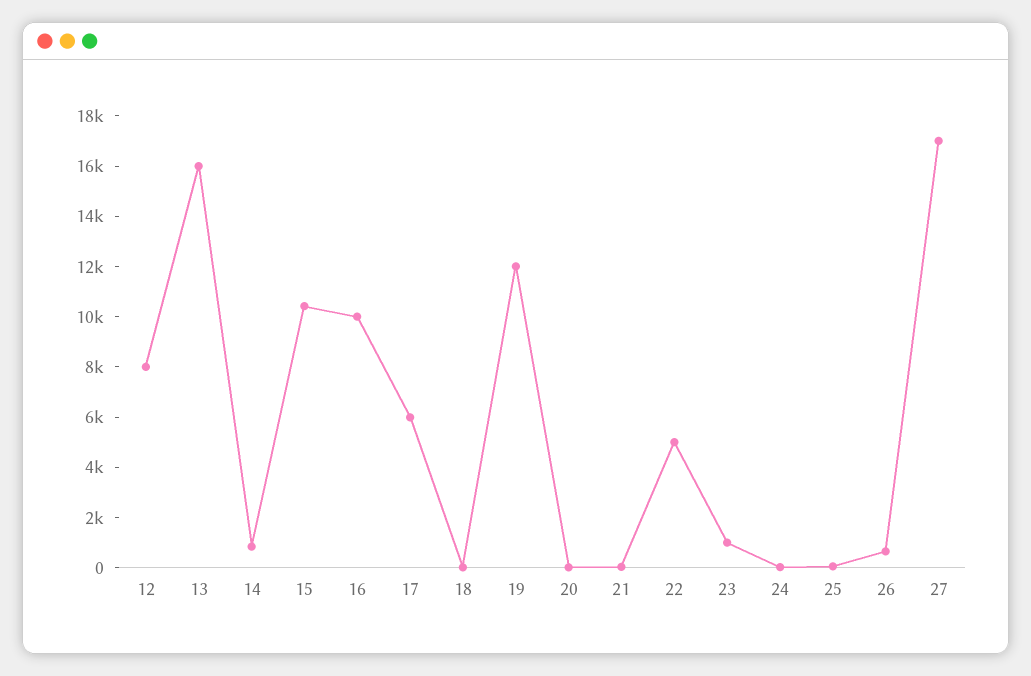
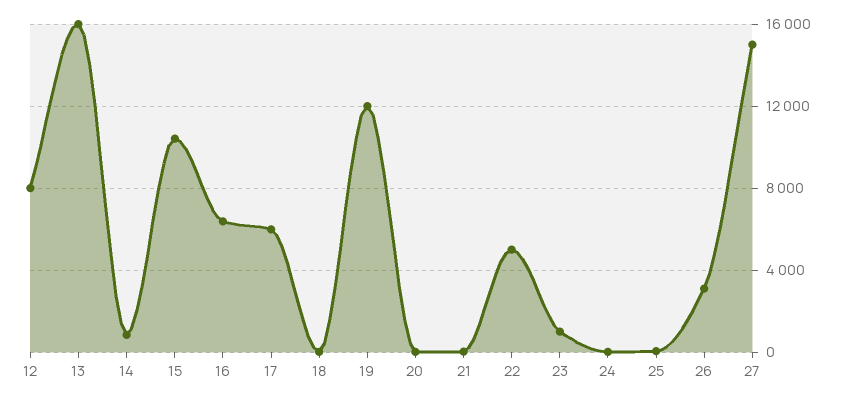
16: 10000 -> 6500
26: 500 -> 3000
27: 17000 -> 15000

